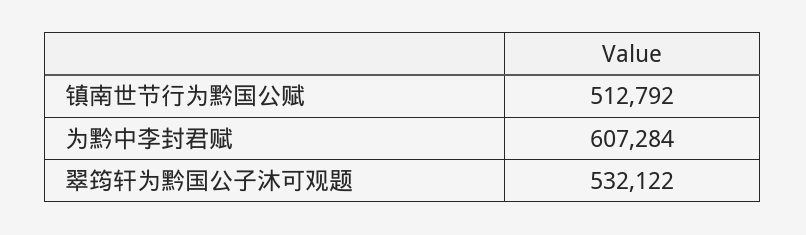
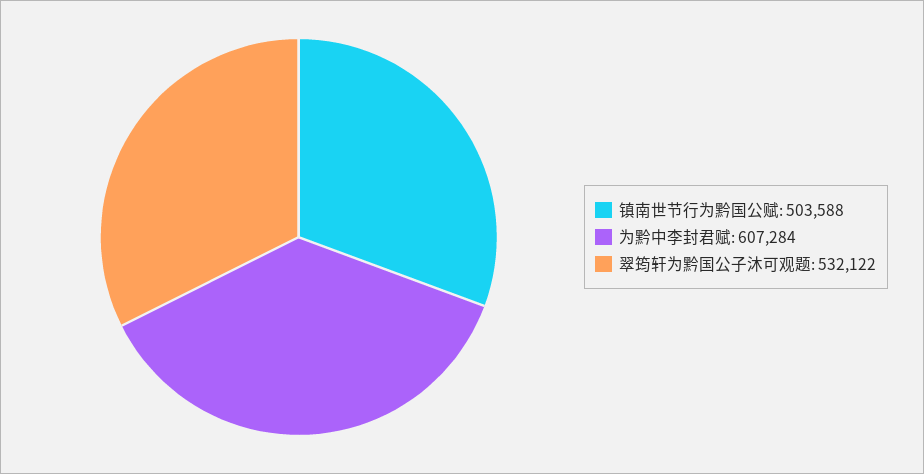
镇南世节行为黔国公赋: 512792 -> 503588

